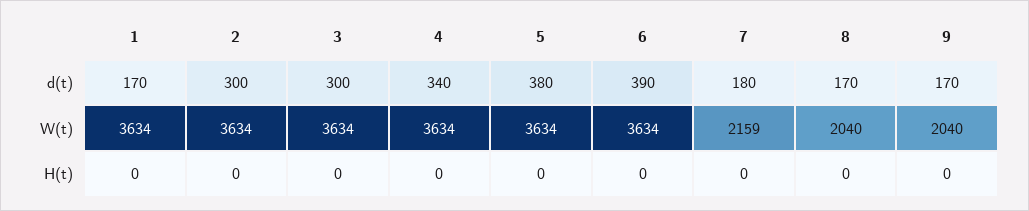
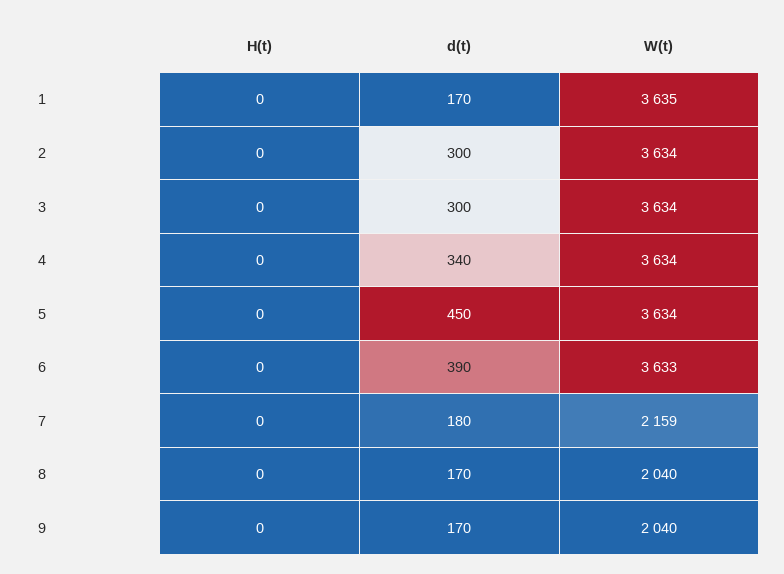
5, d(t): 380 -> 450
1, W(t): 3634 -> 3635
6, W(t): 3634 -> 3633

